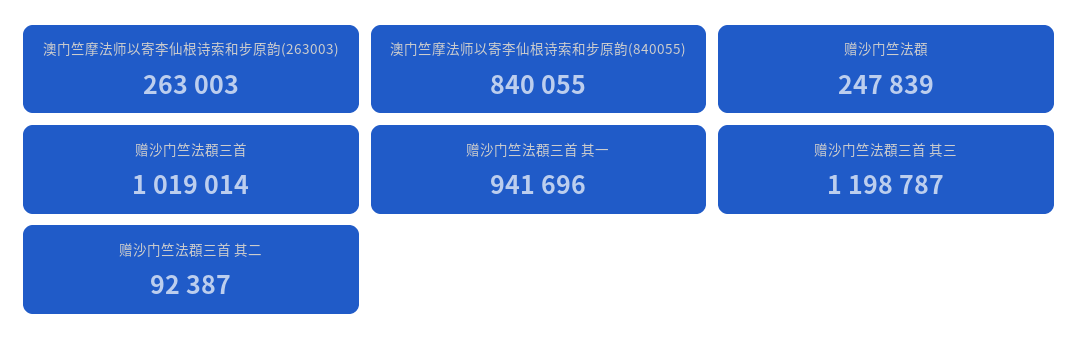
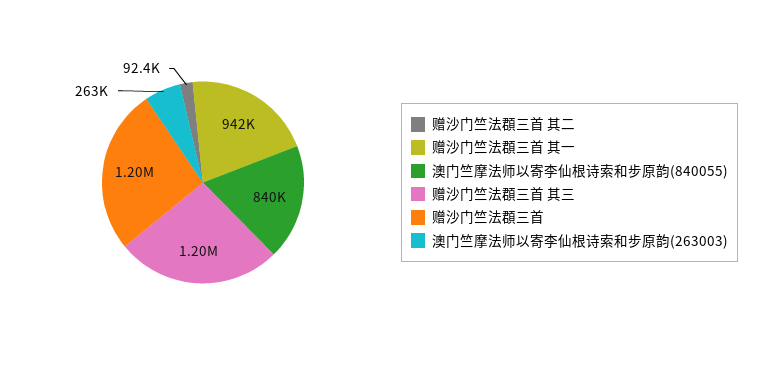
赠沙门竺法頵: 247839 -> none
赠沙门竺法頵三首: 1019014 -> 1200000

